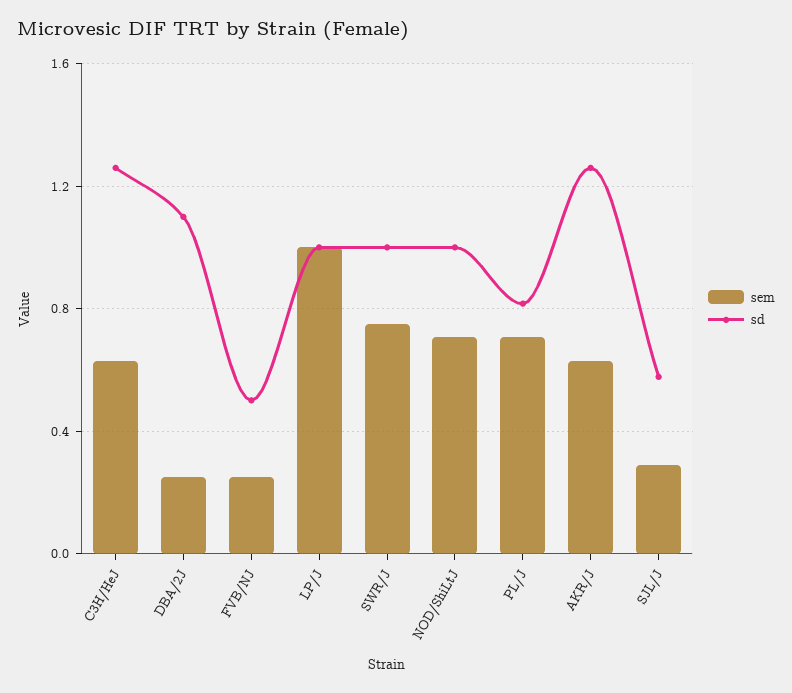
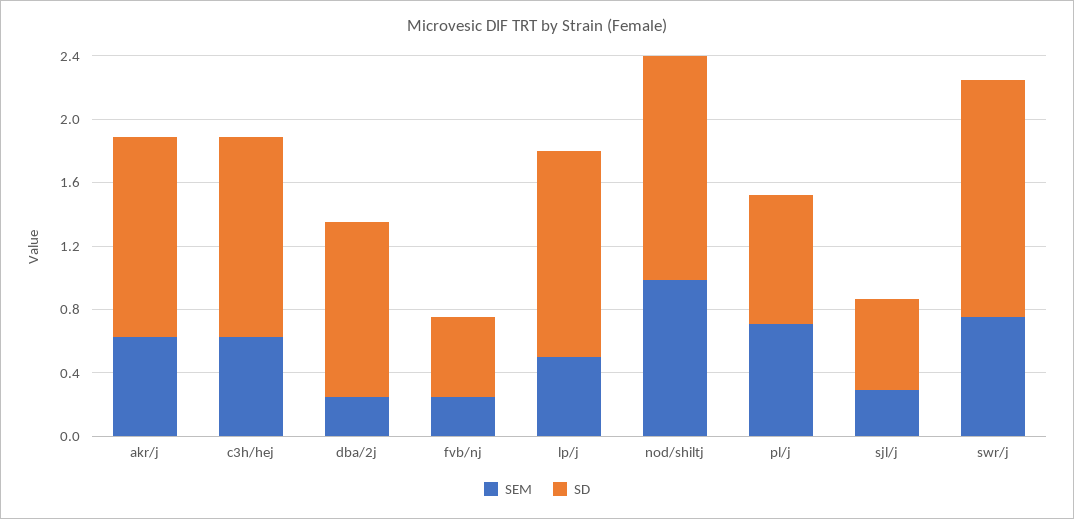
sem, LP/J: 1 -> 0.5
sd, LP/J: 1 -> 1.3
sd, SWR/J: 1 -> 1.5
sem, NOD/ShiLtJ: 0.7 -> 1
sd, NOD/ShiLtJ: 1 -> 1.4

